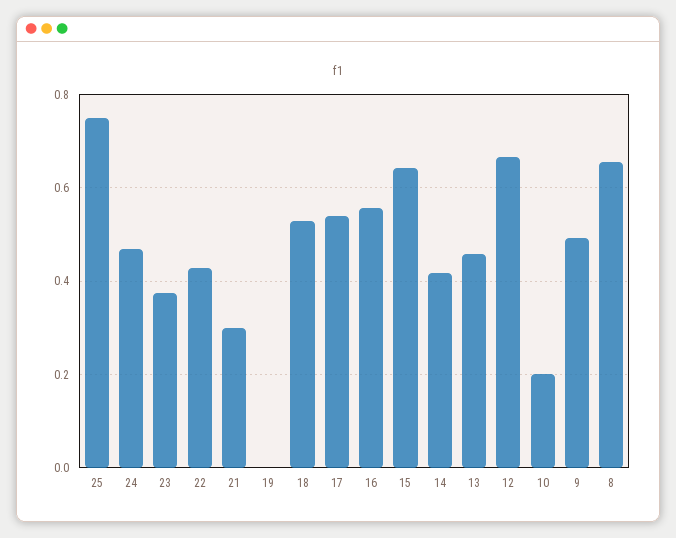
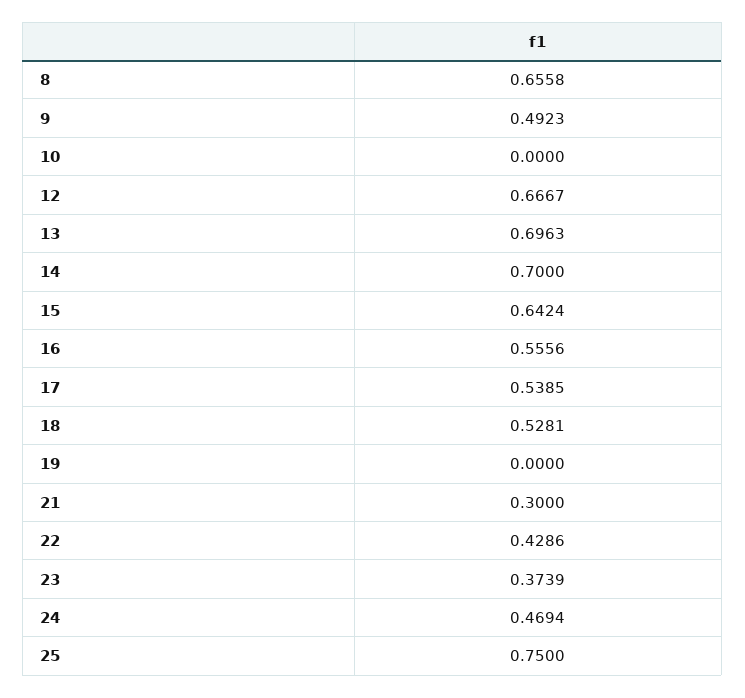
14: 0.42 -> 0.7
13: 0.46 -> 0.6963
10: 0.2 -> 0

